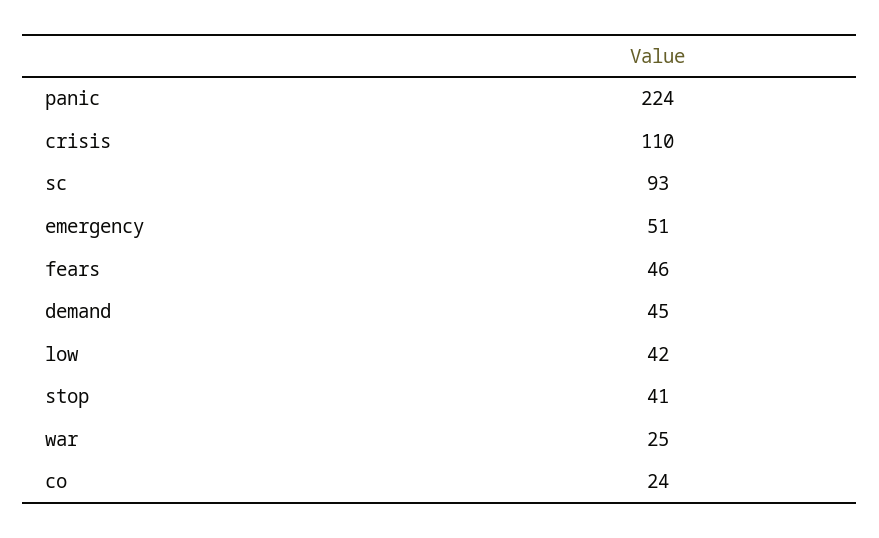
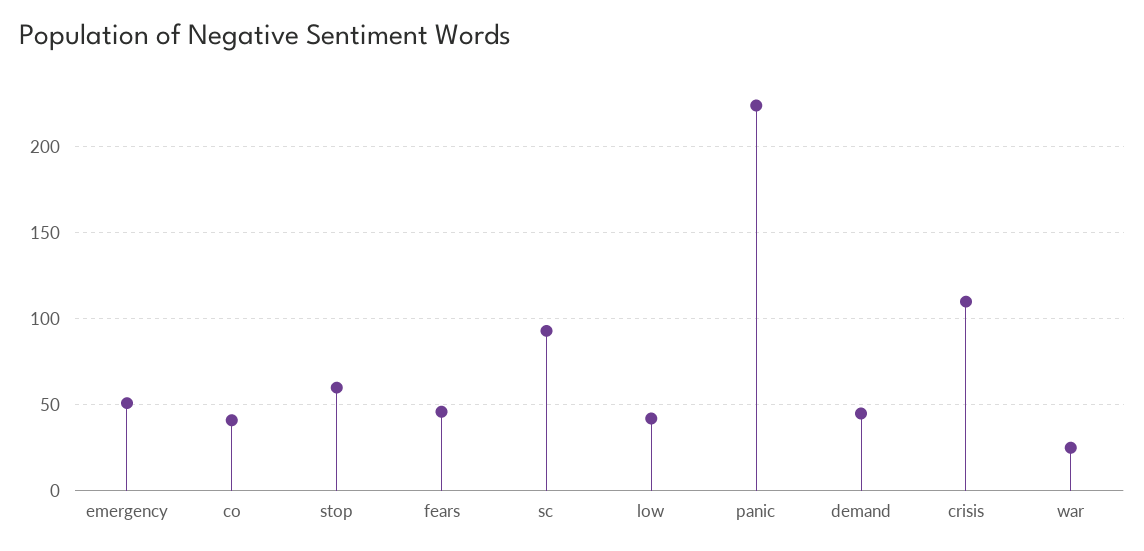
stop: 41 -> 60
co: 24 -> 40

